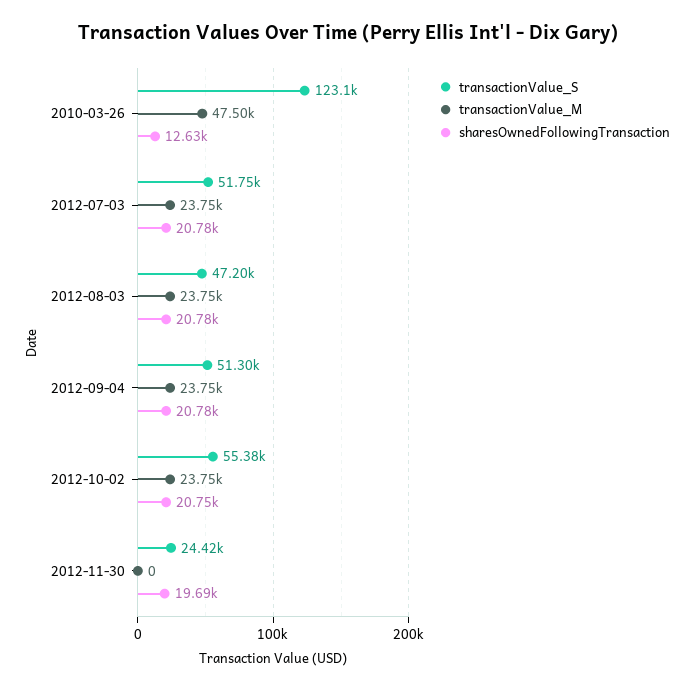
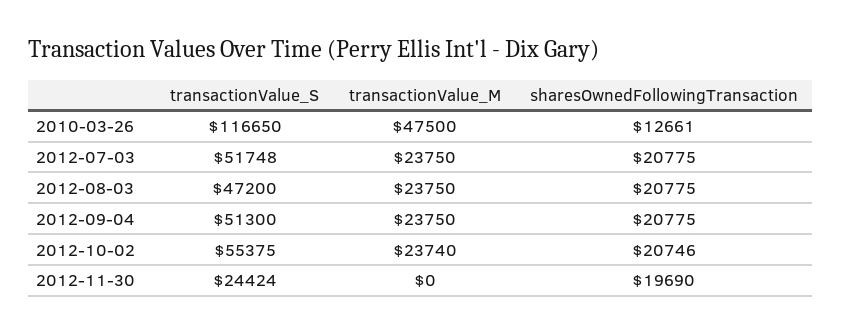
transactionValue_S, 2010-03-26: 123100 -> 116650
sharesOwnedFollowingTransaction, 2010-03-26: 12630 -> 12661
transactionValue_M, 2012-10-02: 23750 -> 23740

